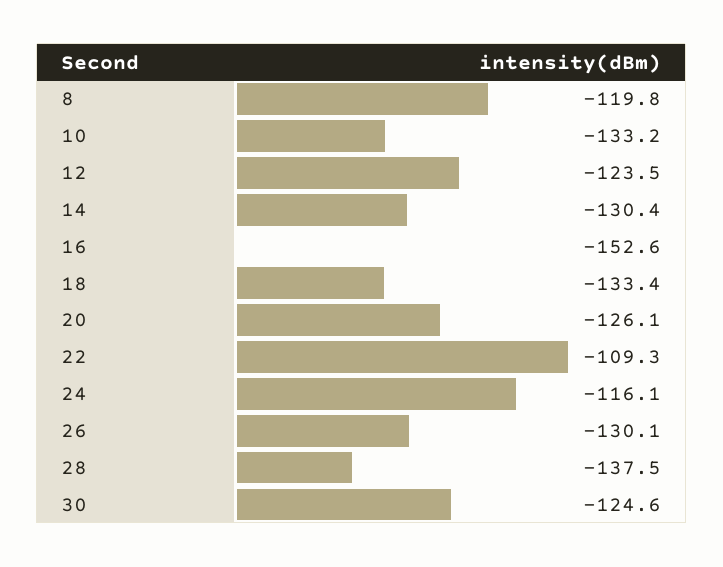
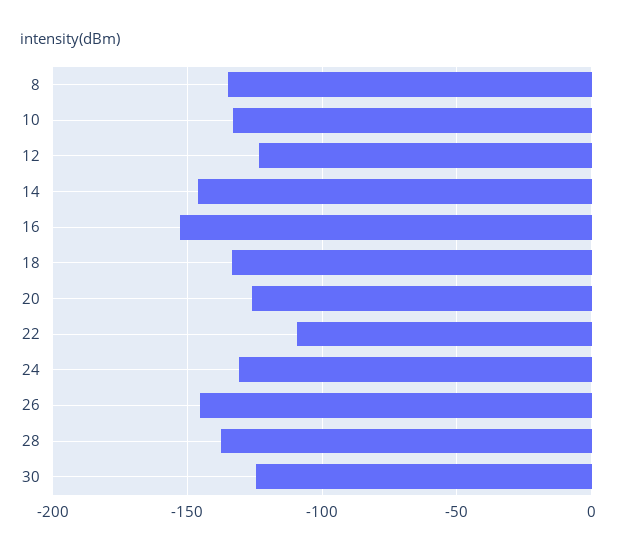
8: -119.8 -> -135
14: -130.4 -> -145
24: -116.1 -> -130
26: -130.1 -> -145

